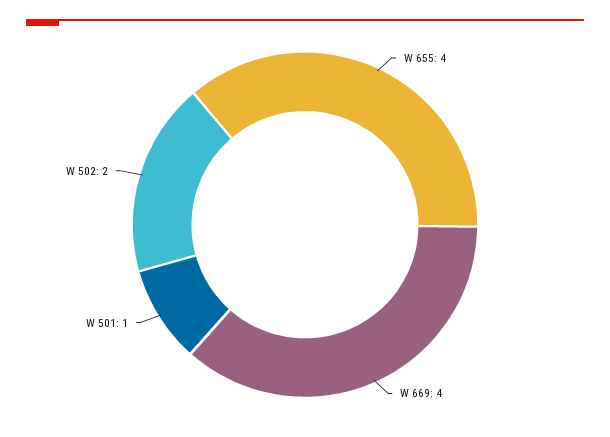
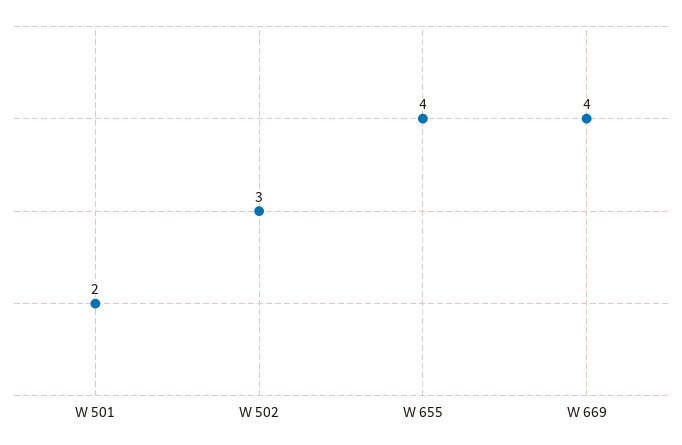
W 501: 1 -> 2
W 502: 2 -> 3

